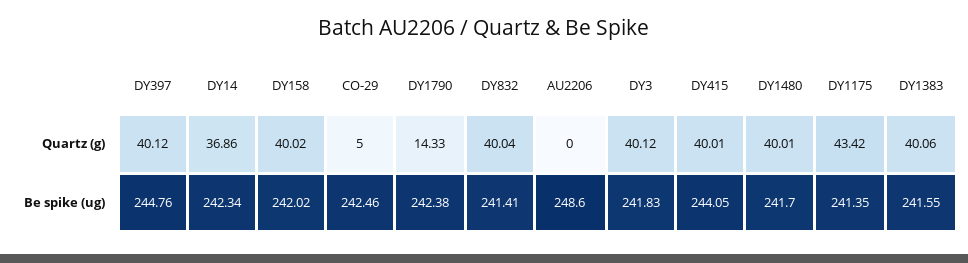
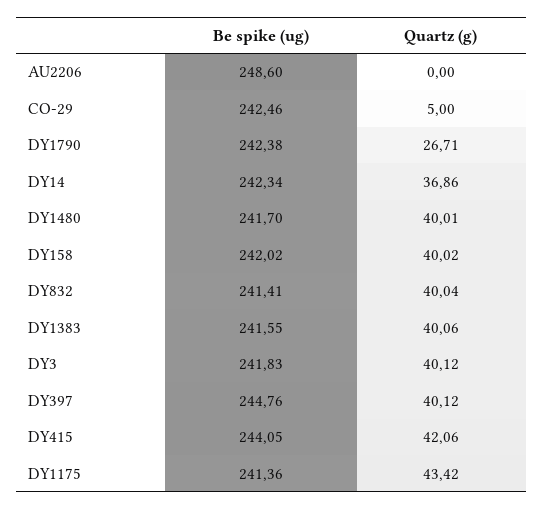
DY1790, Quartz (g): 14.33 -> 26.71
DY415, Quartz (g): 40.01 -> 42.06
DY1175, Be spike (ug): 241.35 -> 241.36

